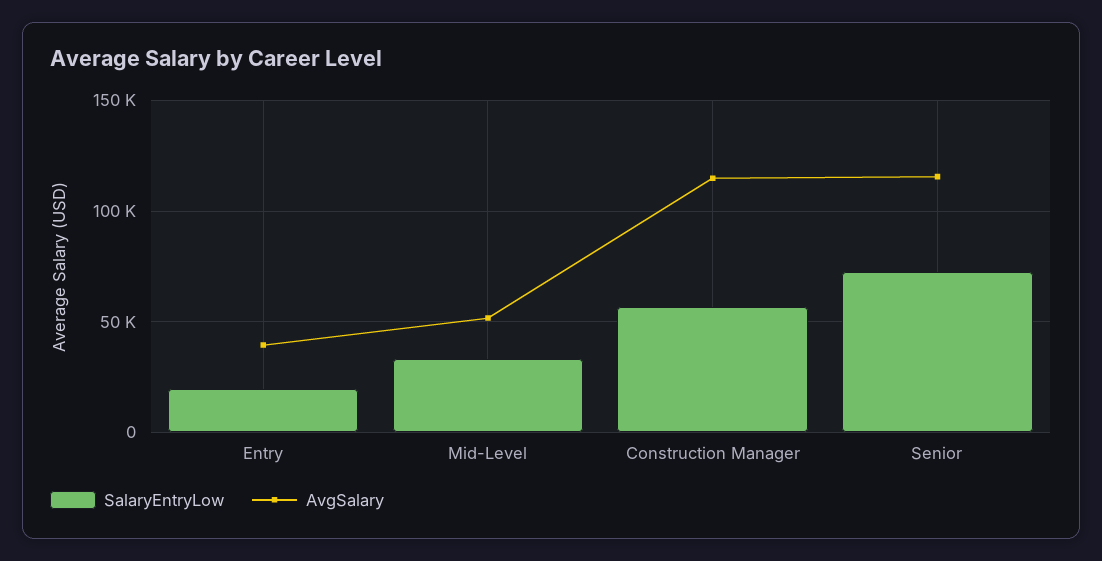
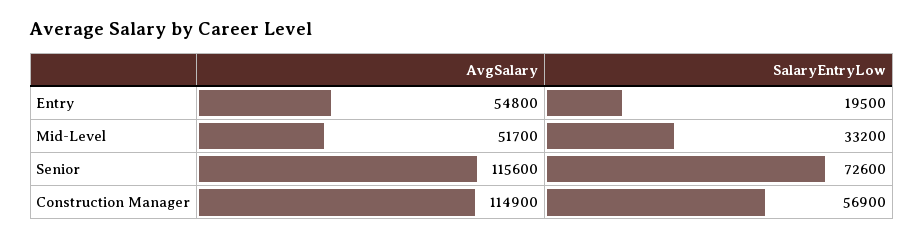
AvgSalary, Entry: 40000 -> 54800

